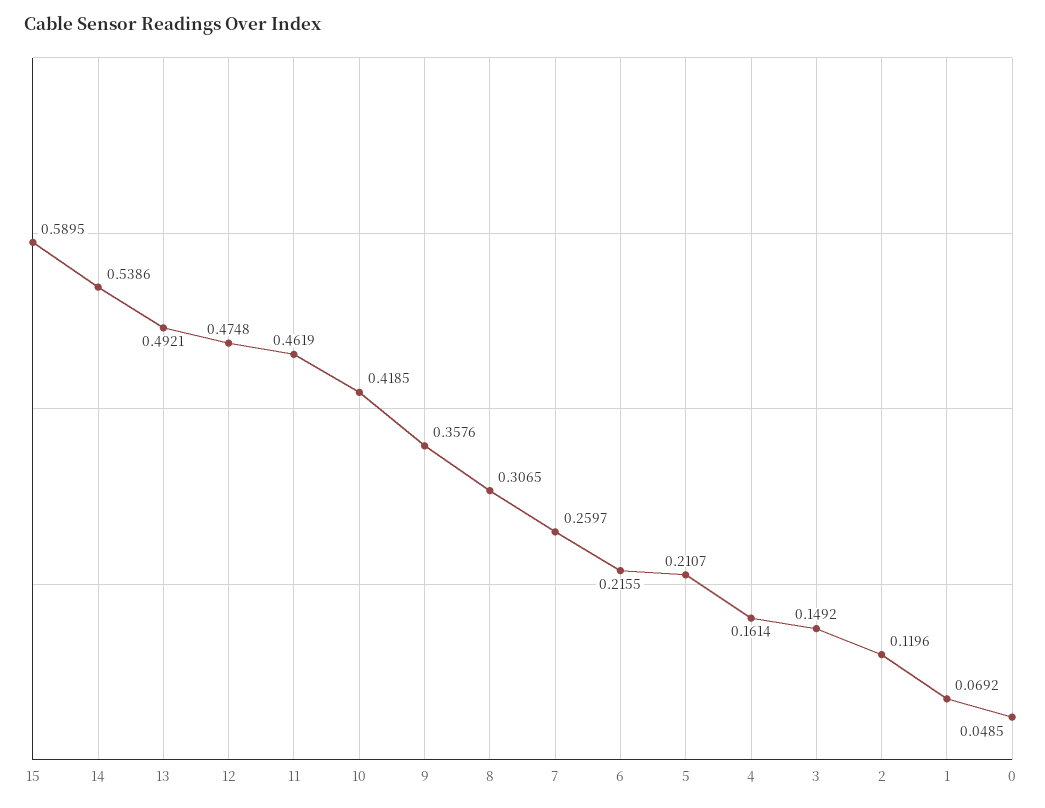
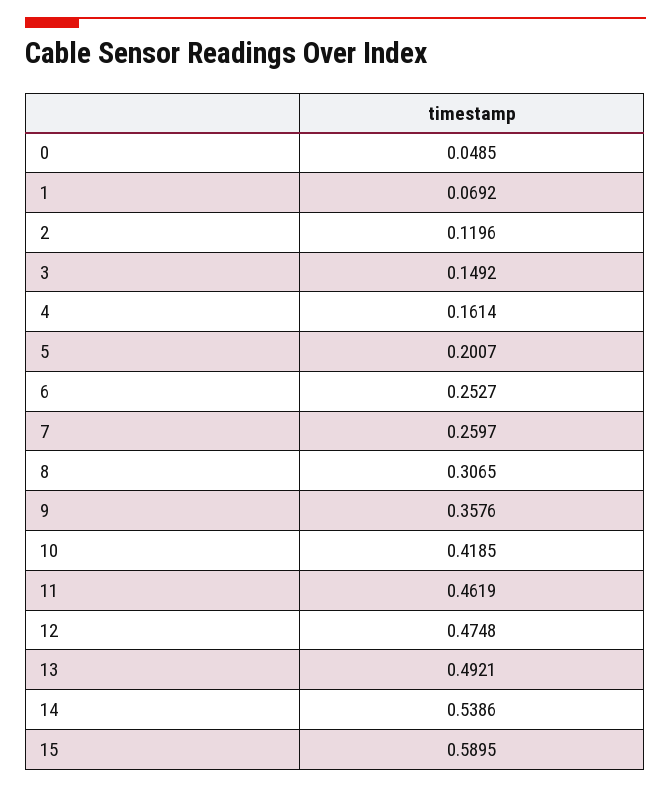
6: 0.2155 -> 0.2527
5: 0.2107 -> 0.2007

